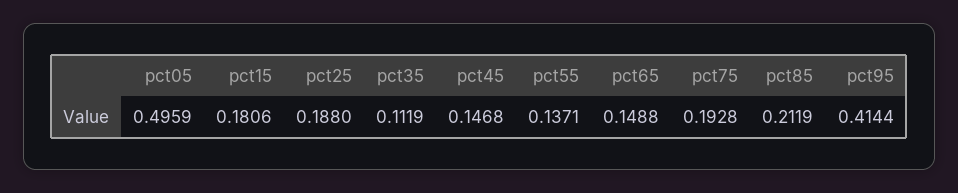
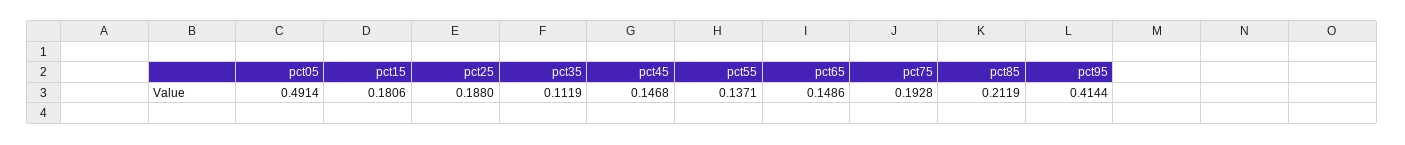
pct05: 0.4959 -> 0.4914
pct65: 0.1488 -> 0.1486

